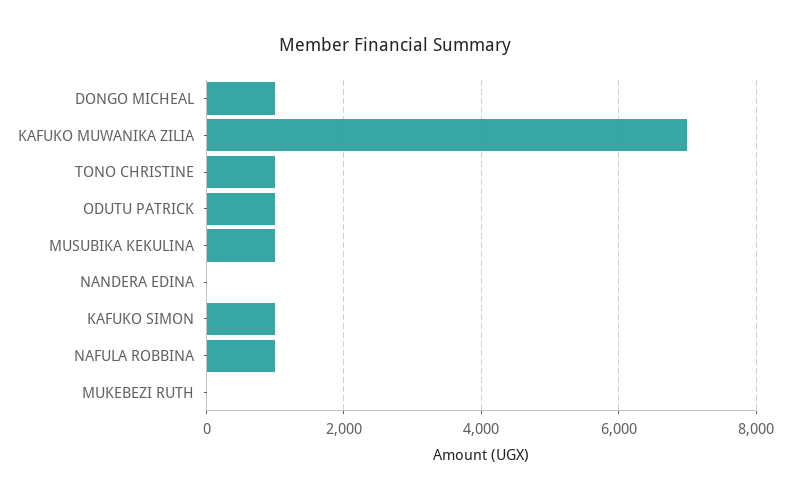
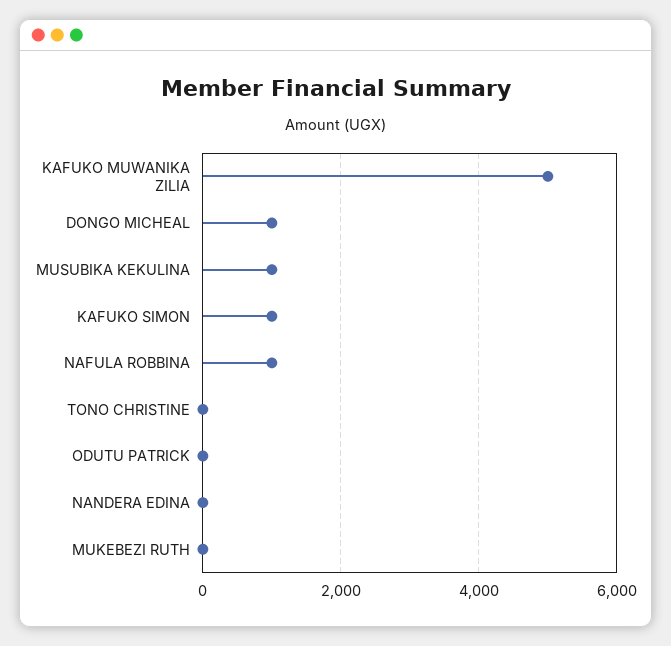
KAFUKO MUWANIKA ZILIA: 7000 -> 5000
TONO CHRISTINE: 1000 -> 0
ODUTU PATRICK: 1000 -> 0

